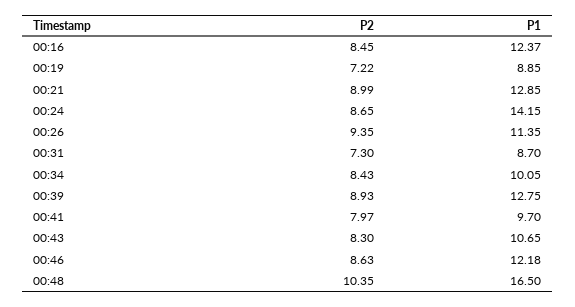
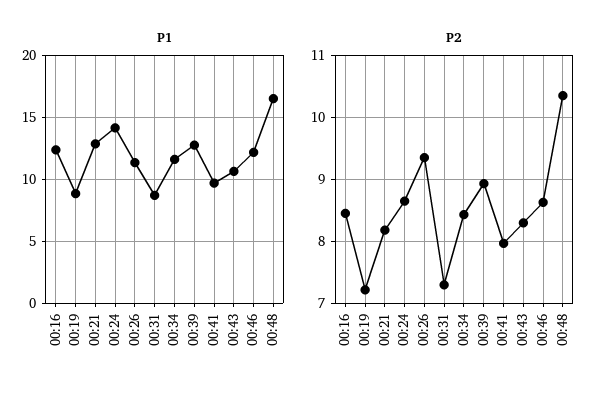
P2, 00:21: 8.99 -> 8.2
P1, 00:34: 10.05 -> 11.5

